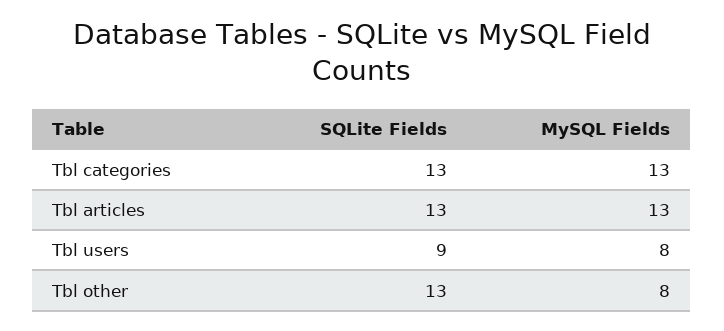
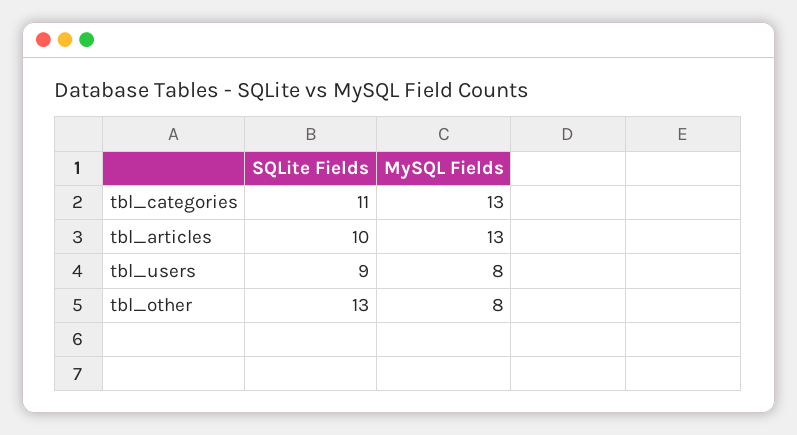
SQLite Fields, Tbl categories: 13 -> 11
SQLite Fields, Tbl articles: 13 -> 10

